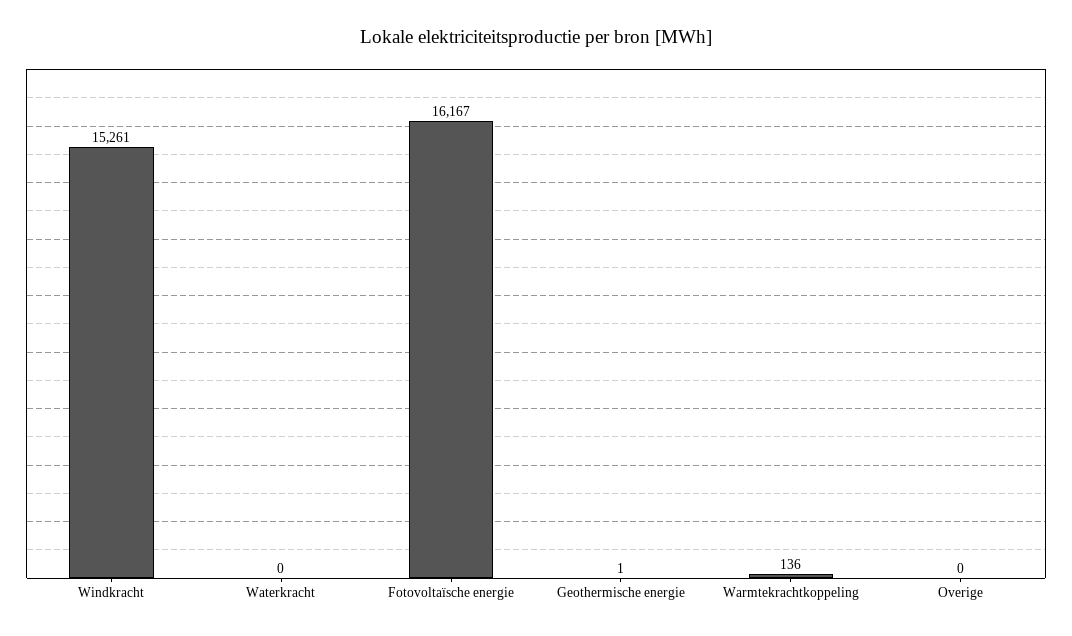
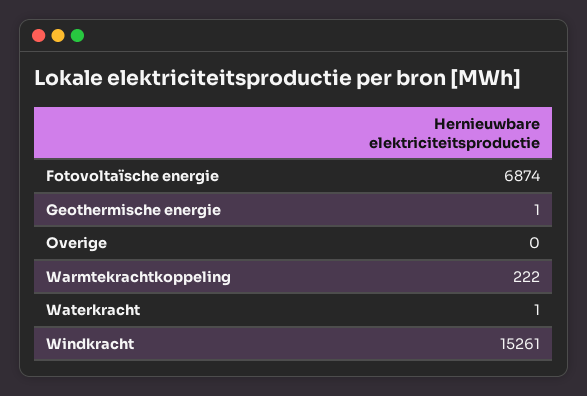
Waterkracht: 0 -> 1
Fotovoltaïsche energie: 16167 -> 6874
Warmtekrachtkoppeling: 136 -> 222

